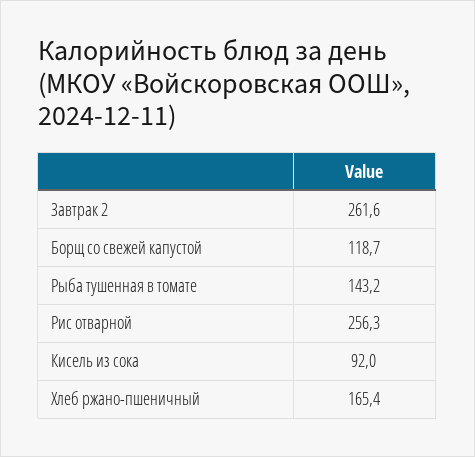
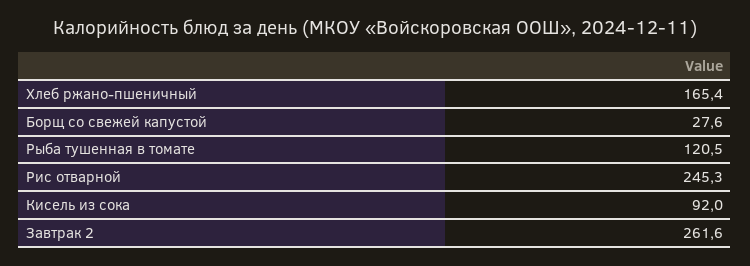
Борщ со свежей капустой: 118.7 -> 27.6
Рыба тушенная в томате: 143.2 -> 120.5
Рис отварной: 256.3 -> 245.3

